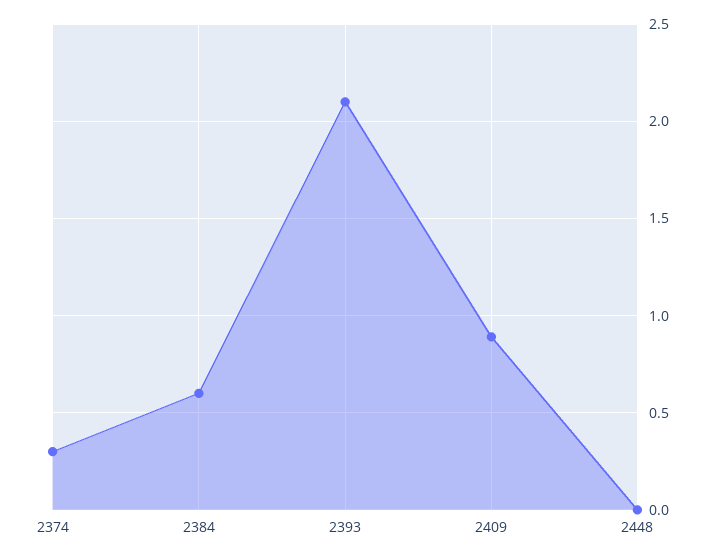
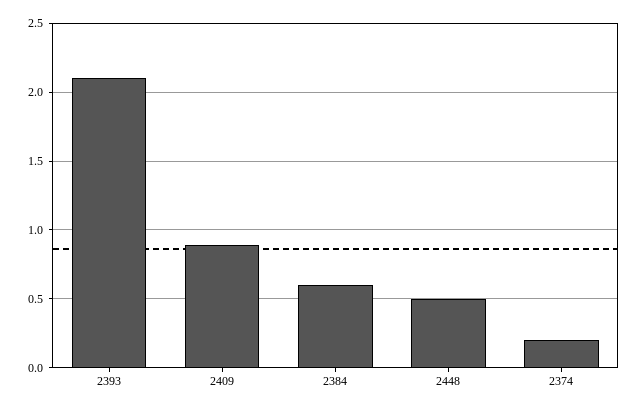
2374: 0.3 -> 0.2
2448: 0 -> 0.5

